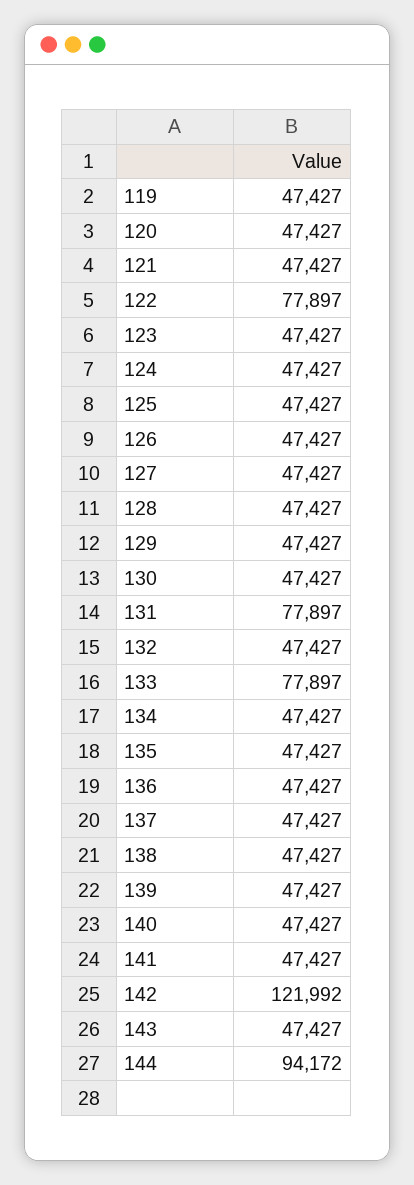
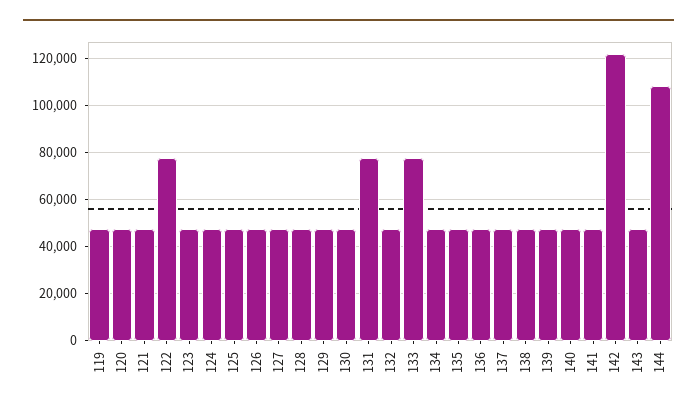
144: 94172 -> 110000

